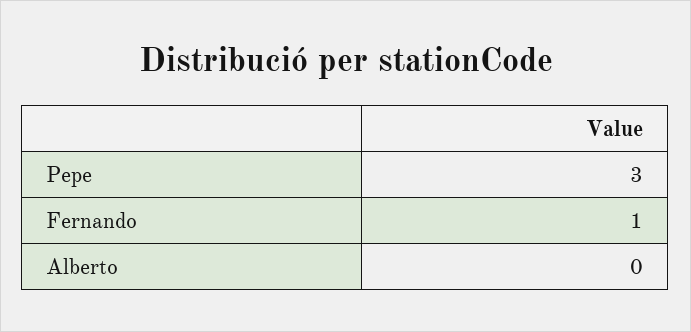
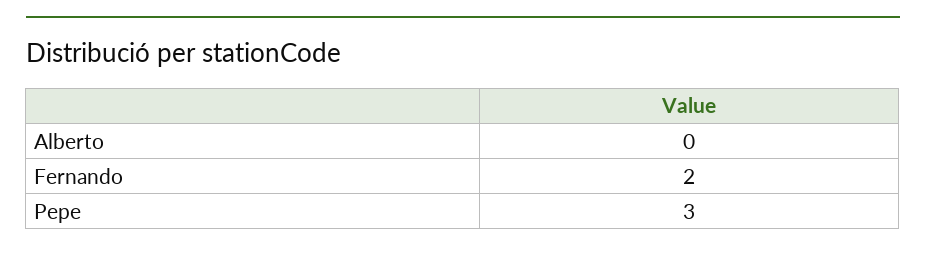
Fernando: 1 -> 2

